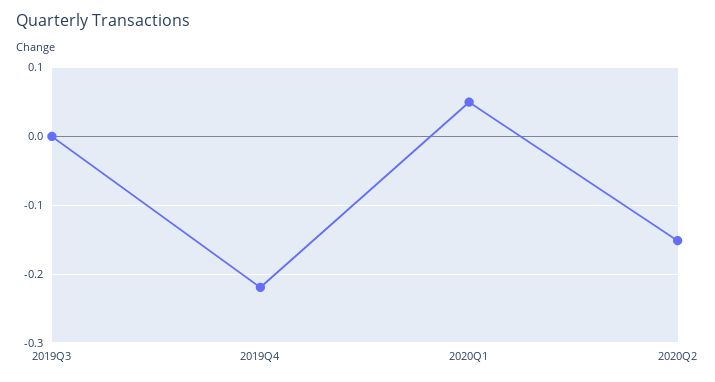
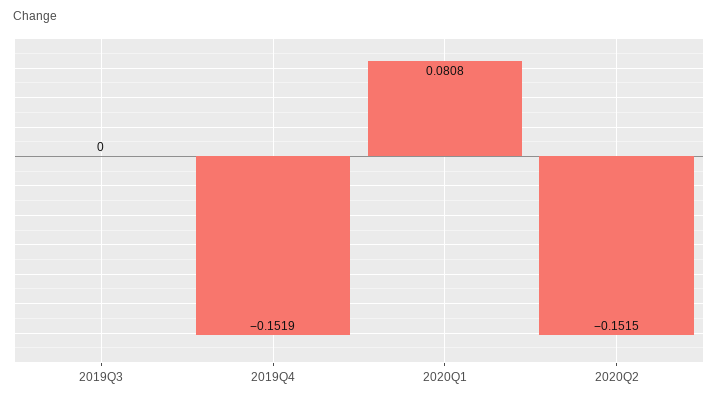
2019Q4: -0.22 -> -0.1519
2020Q1: 0.05 -> 0.0808

